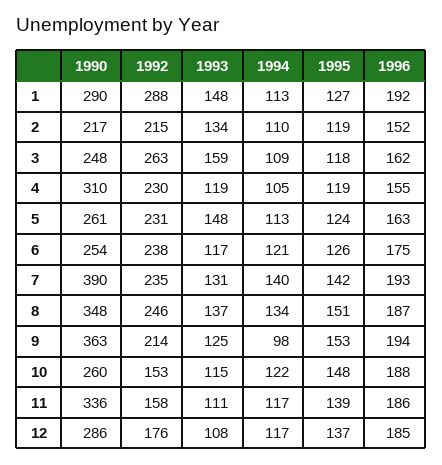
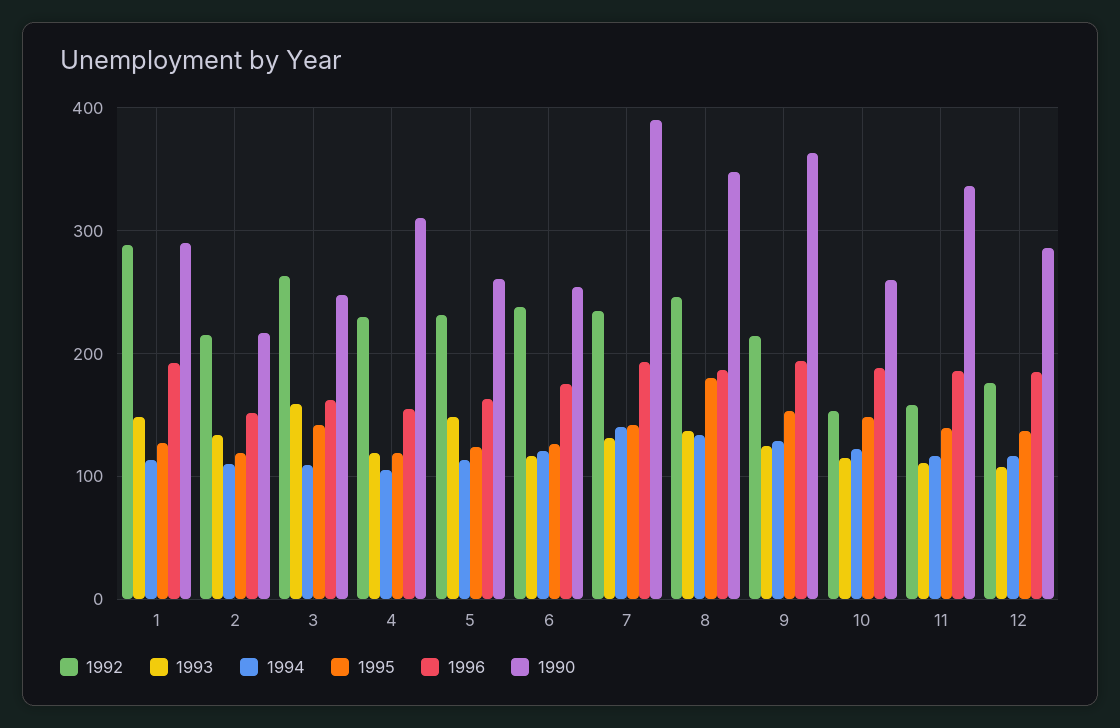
1995, 3: 118 -> 140
1995, 8: 151 -> 180
1994, 9: 98 -> 130

